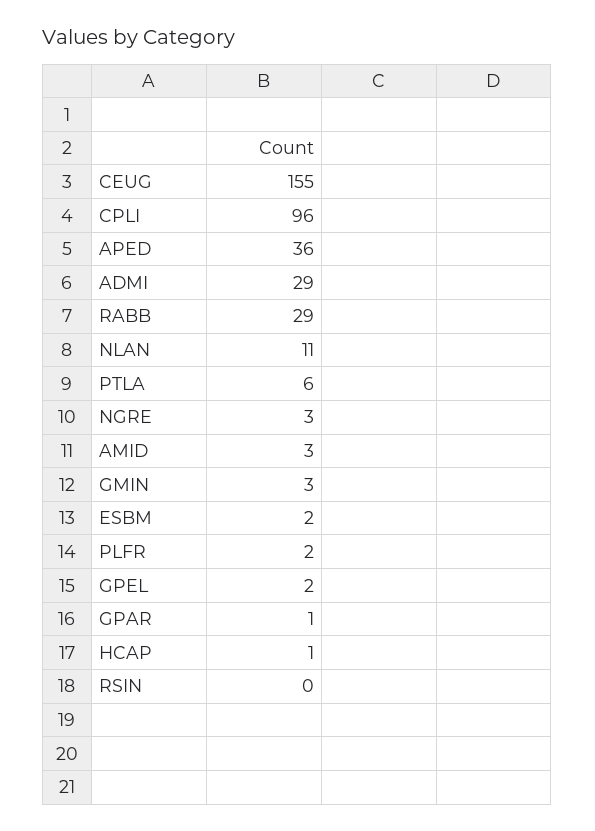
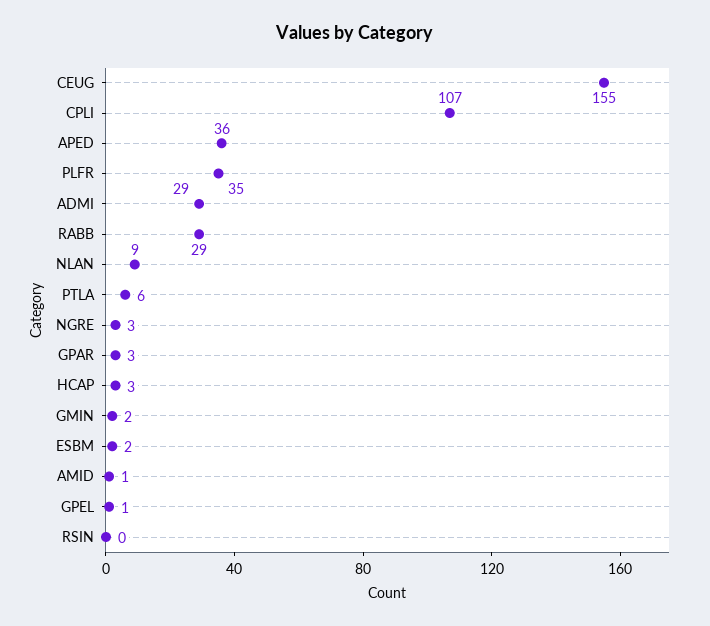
CPLI: 96 -> 107
NLAN: 11 -> 9
AMID: 3 -> 1
GMIN: 3 -> 2
PLFR: 2 -> 35
GPEL: 2 -> 1
GPAR: 1 -> 3
HCAP: 1 -> 3

